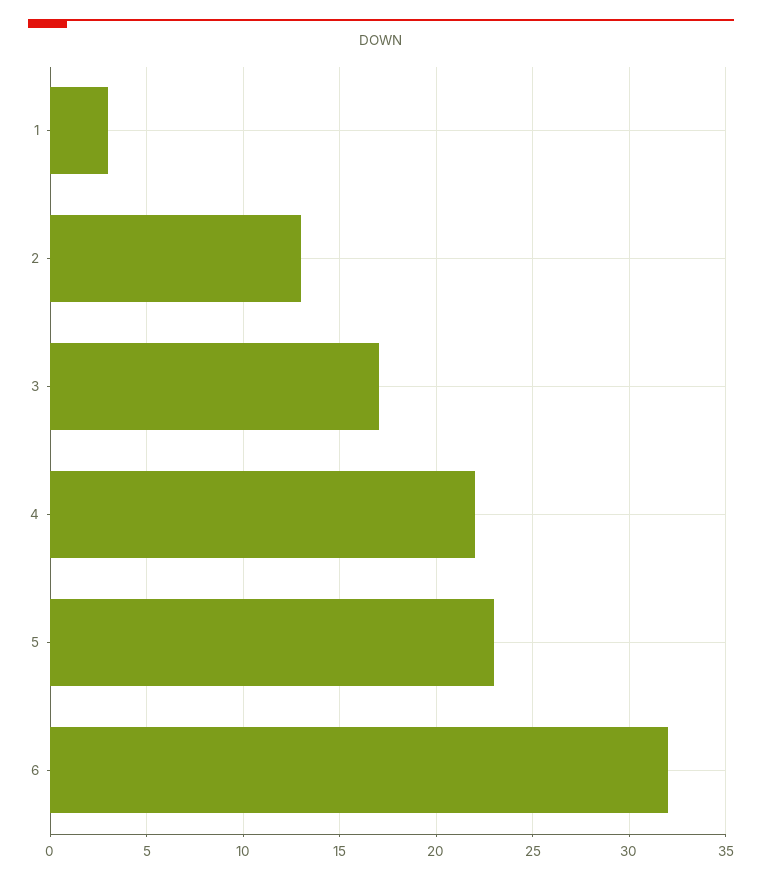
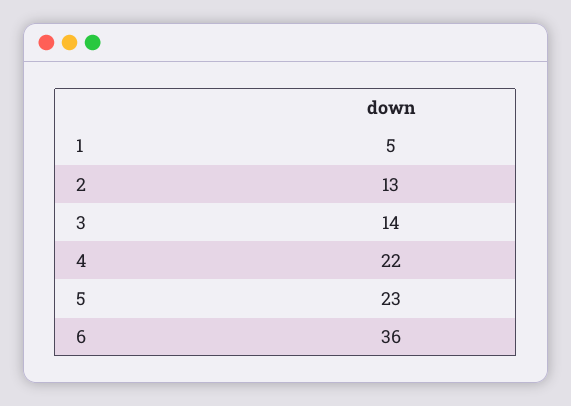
1: 3 -> 5
3: 17 -> 14
6: 32 -> 36

